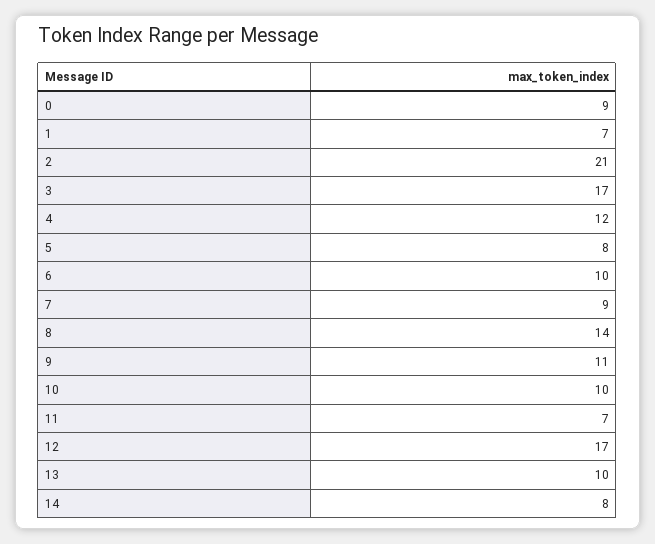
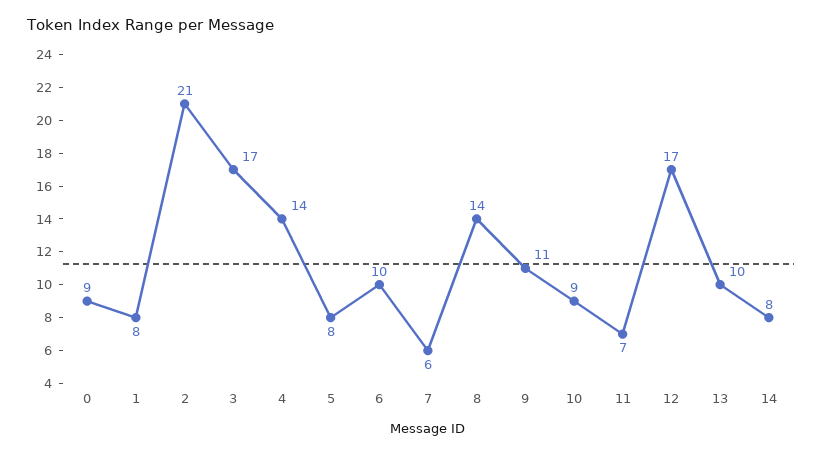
1: 7 -> 8
4: 12 -> 14
7: 9 -> 6
10: 10 -> 9

